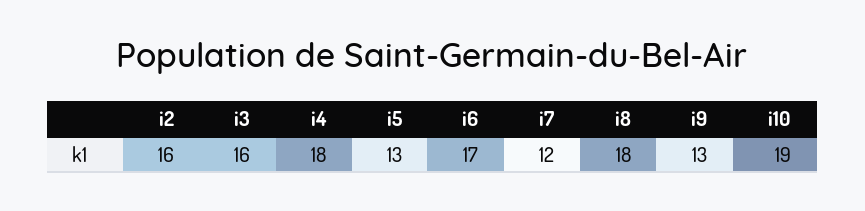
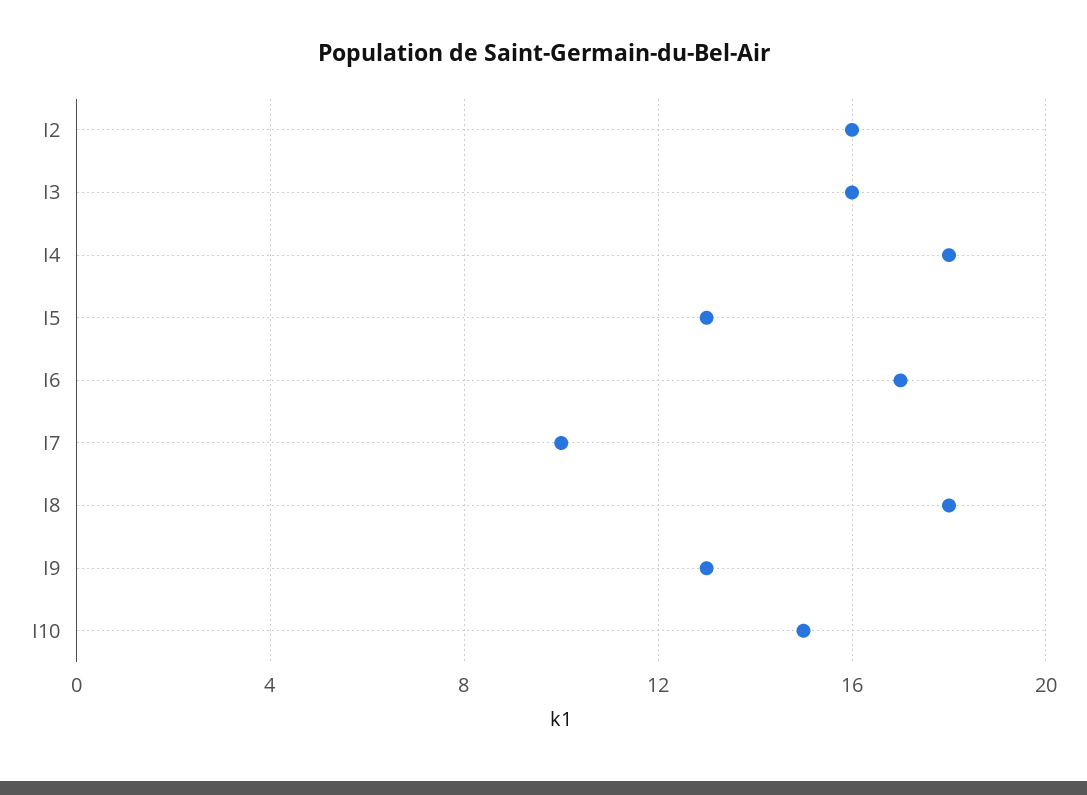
i7: 12 -> 10
i10: 19 -> 15

